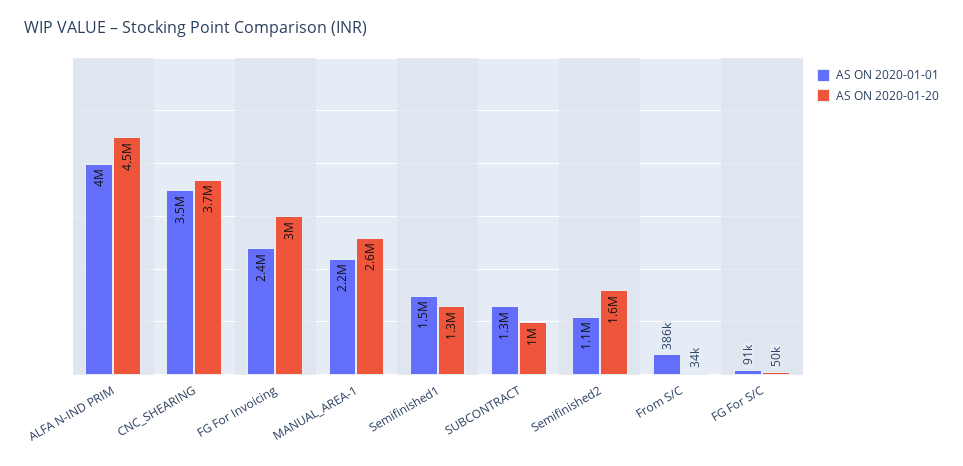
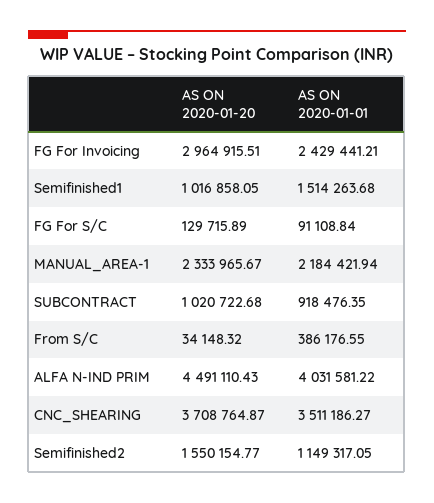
AS ON 2020-01-20, MANUAL_AREA-1: 2600000 -> 2333965.67
AS ON 2020-01-20, Semifinished1: 1300000 -> 1016858.05
AS ON 2020-01-01, SUBCONTRACT: 1300000 -> 918476.35
AS ON 2020-01-20, FG For S/C: 50000 -> 129715.89

